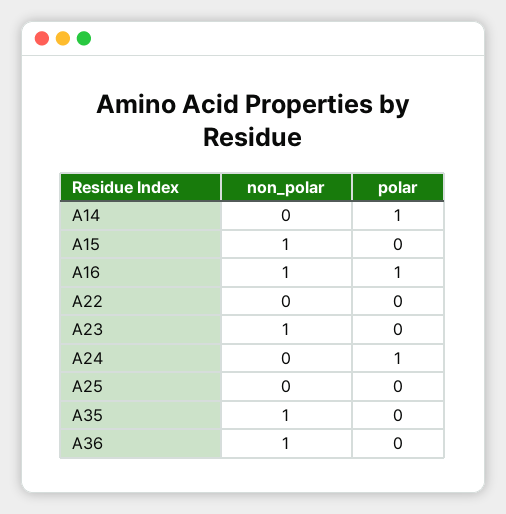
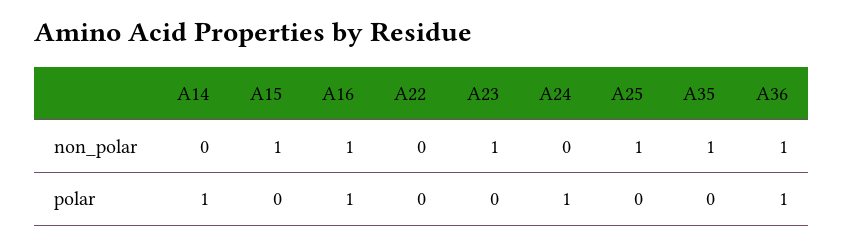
non_polar, A25: 0 -> 1
polar, A36: 0 -> 1

